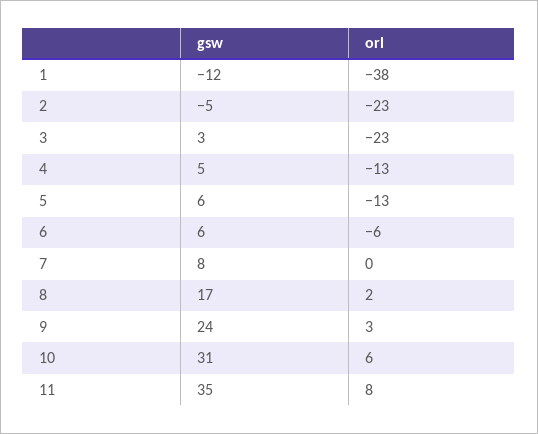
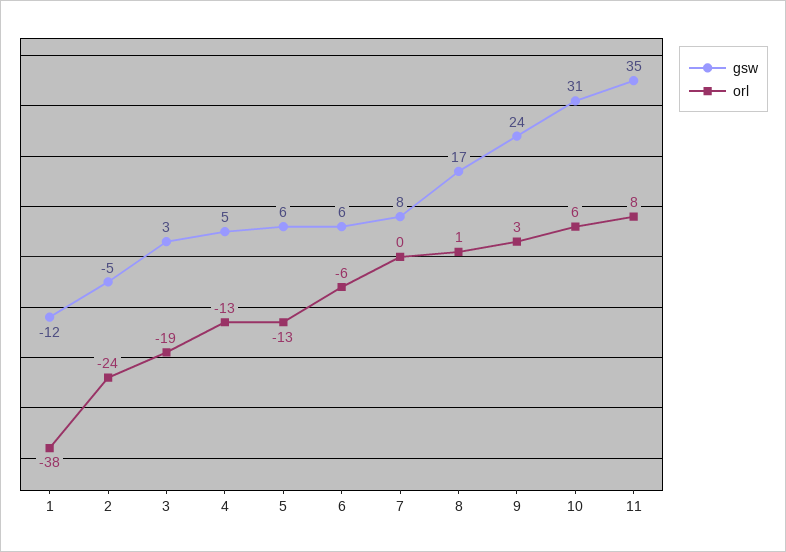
orl, 2: -23 -> -24
orl, 3: -23 -> -19
orl, 8: 2 -> 1

